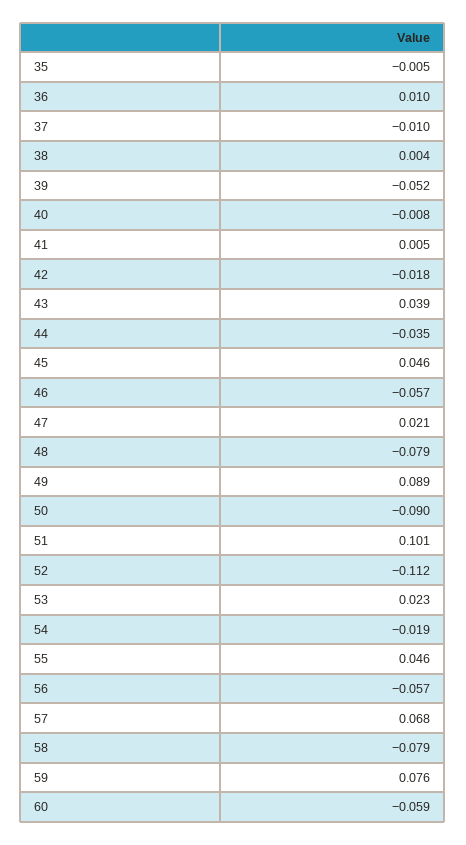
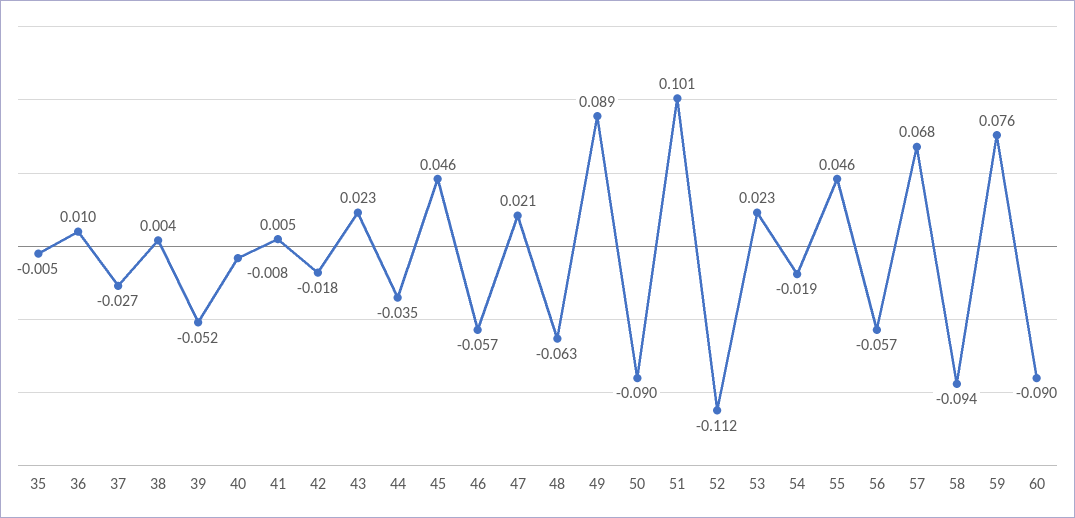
37: -0.01 -> -0.027
43: 0.039 -> 0.023
48: -0.079 -> -0.063
58: -0.079 -> -0.094
60: -0.059 -> -0.09

